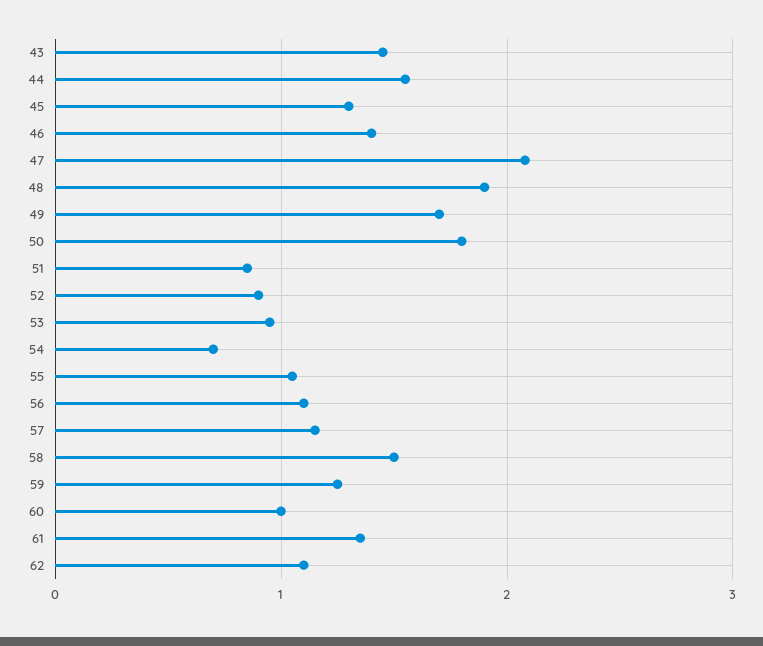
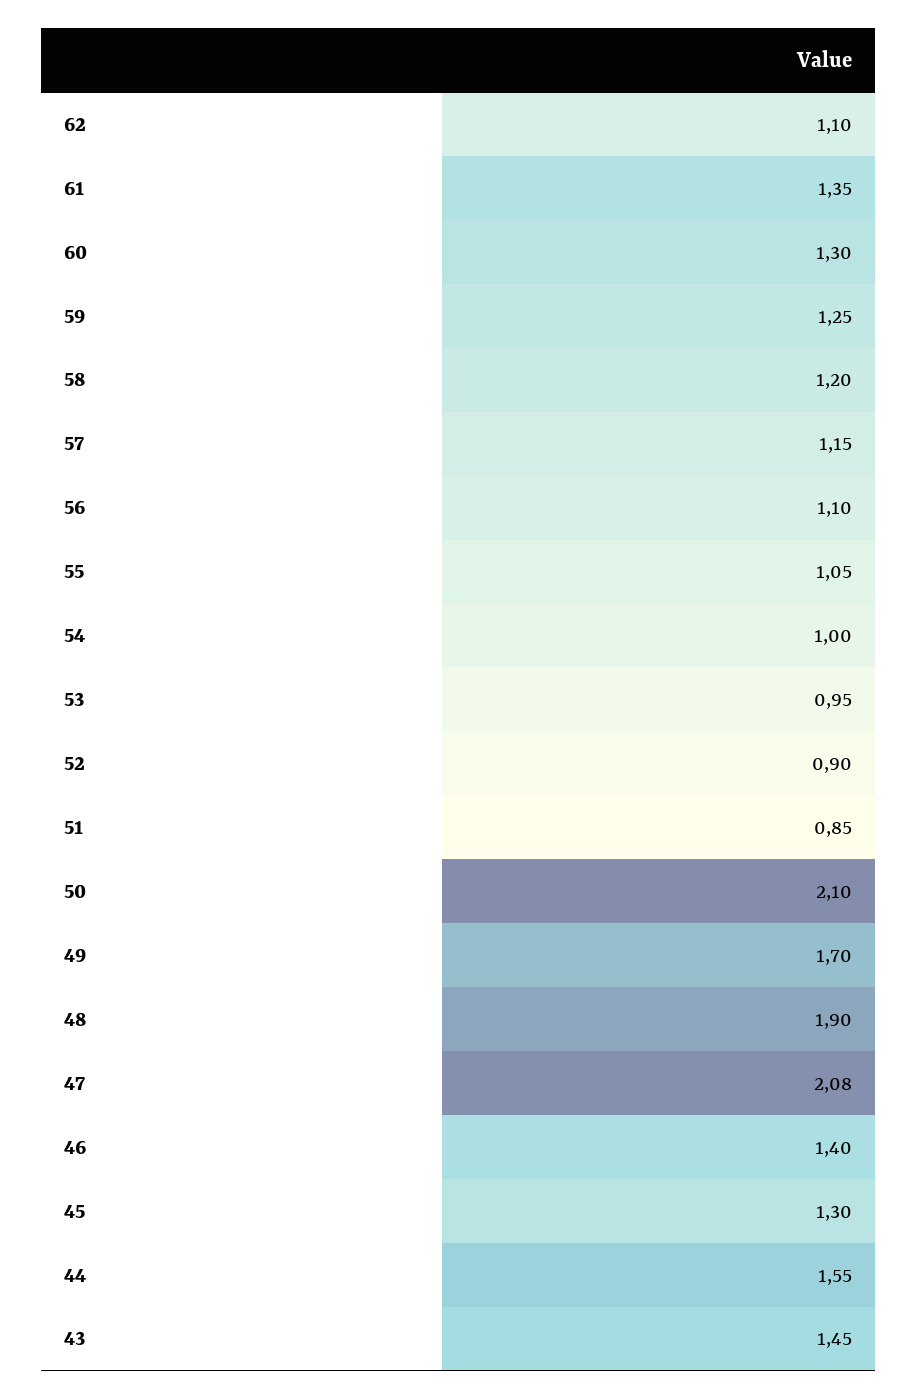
50: 1.8 -> 2.1
54: 0.7 -> 1
58: 1.5 -> 1.2
60: 1 -> 1.3

